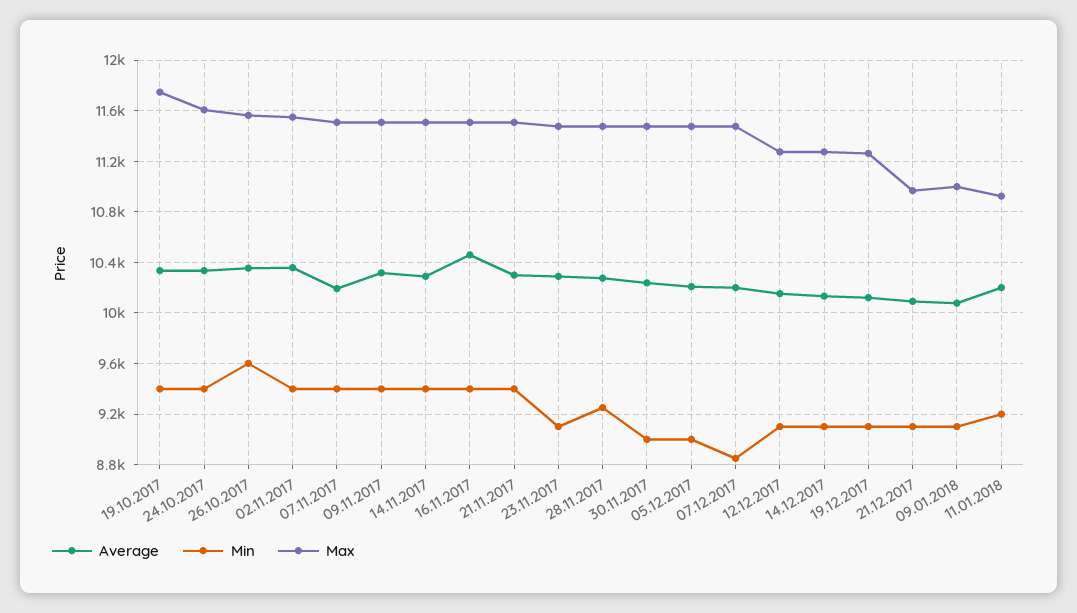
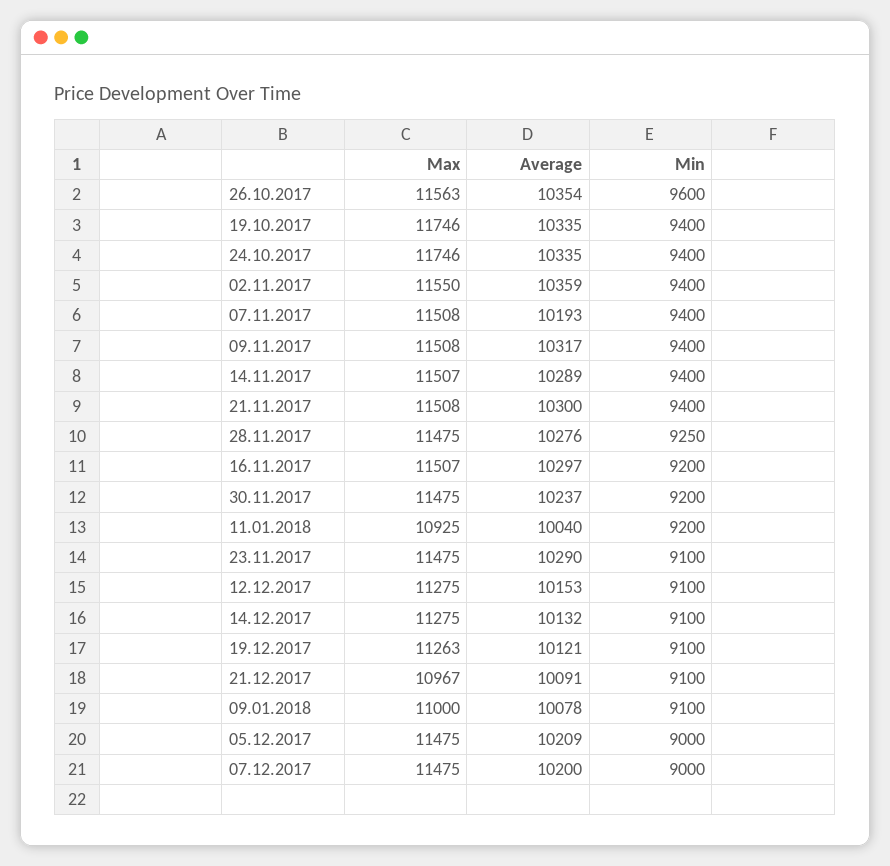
Max, 24.10.2017: 11600 -> 11746
Average, 16.11.2017: 10450 -> 10297
Min, 16.11.2017: 9400 -> 9200
Min, 30.11.2017: 9000 -> 9200
Min, 07.12.2017: 8850 -> 9000
Average, 11.01.2018: 10200 -> 10040

